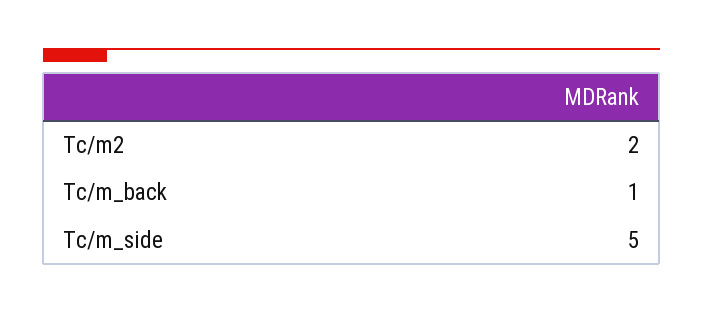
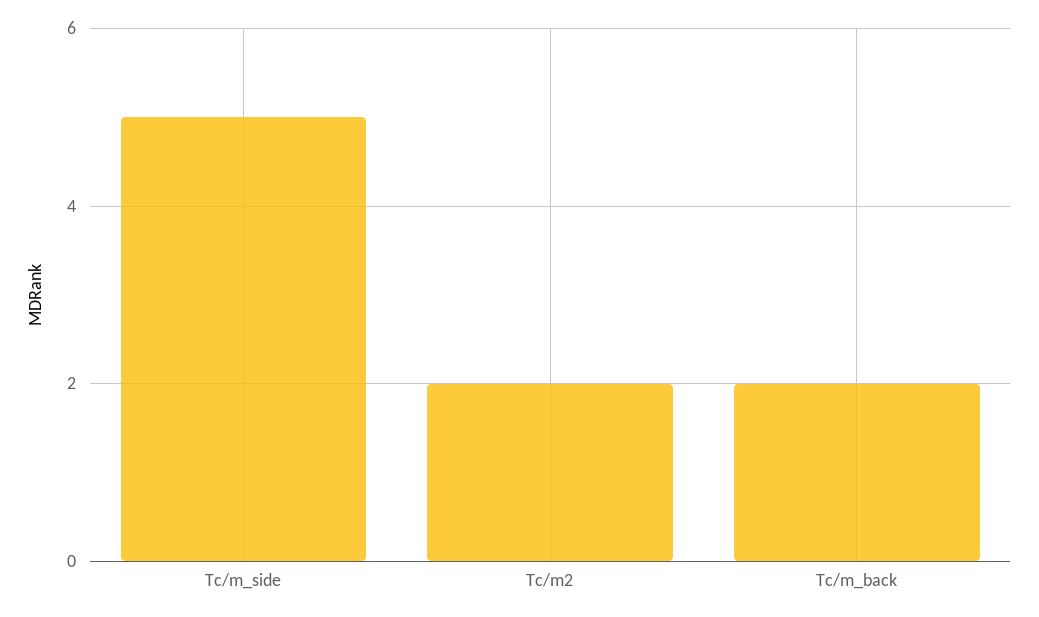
Tc/m_back: 1 -> 2

